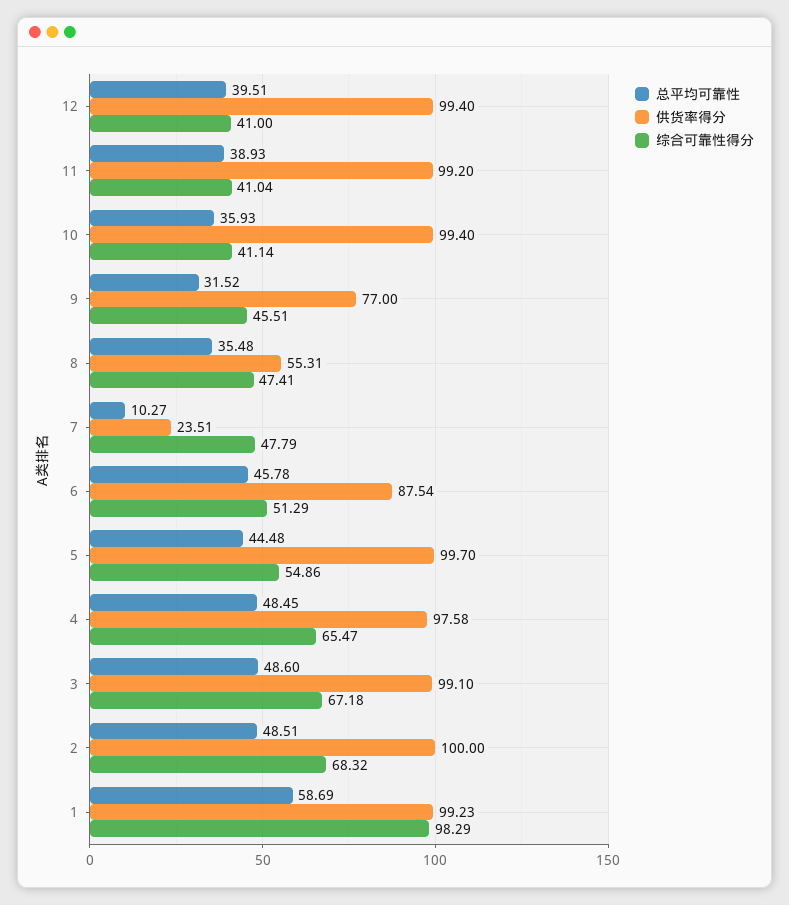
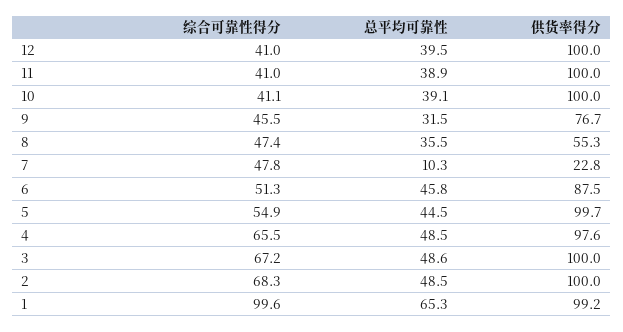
供货率得分, 12: 99.4 -> 100
供货率得分, 11: 99.2 -> 100
总平均可靠性, 10: 35.93 -> 39.1
供货率得分, 10: 99.4 -> 100
供货率得分, 9: 77 -> 76.7
供货率得分, 7: 23.51 -> 22.8
供货率得分, 3: 99.1 -> 100
总平均可靠性, 1: 58.69 -> 65.3
综合可靠性得分, 1: 98.29 -> 99.6

